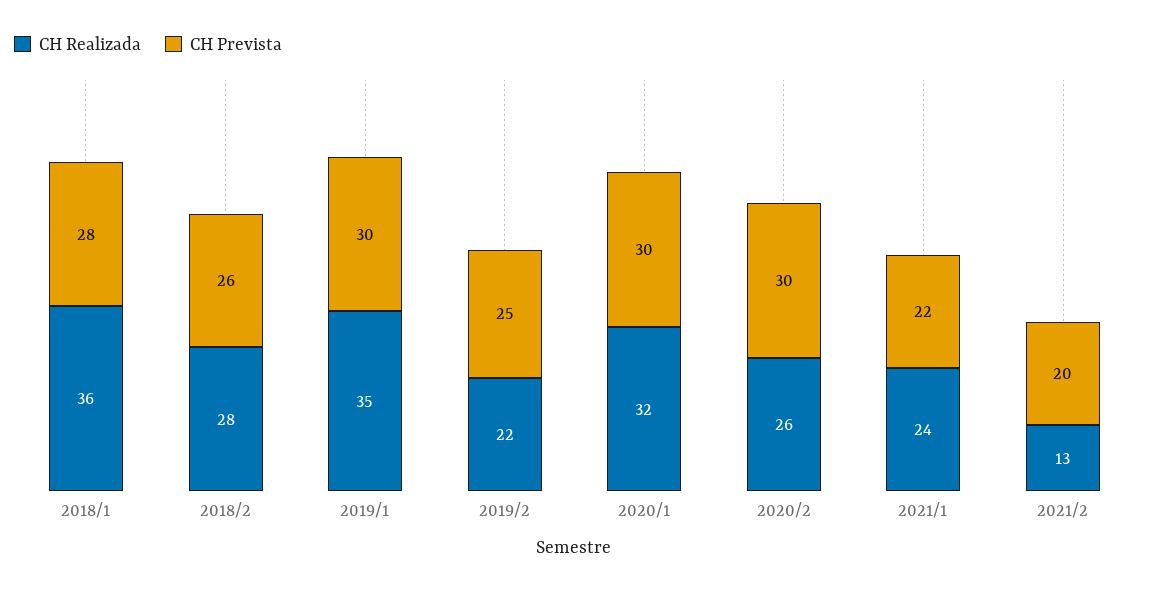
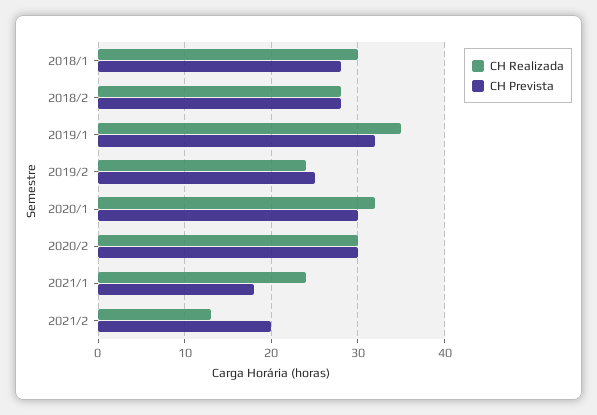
CH Realizada, 2018/1: 36 -> 30
CH Prevista, 2018/2: 26 -> 28
CH Prevista, 2019/1: 30 -> 32
CH Realizada, 2019/2: 22 -> 24
CH Realizada, 2020/2: 26 -> 30
CH Prevista, 2021/1: 22 -> 18

